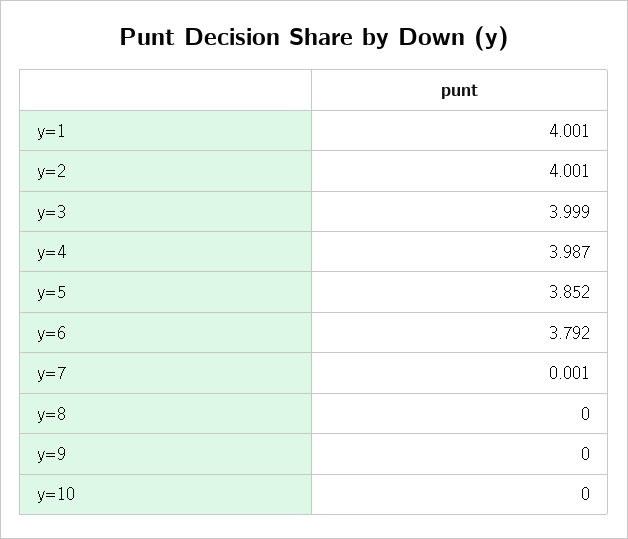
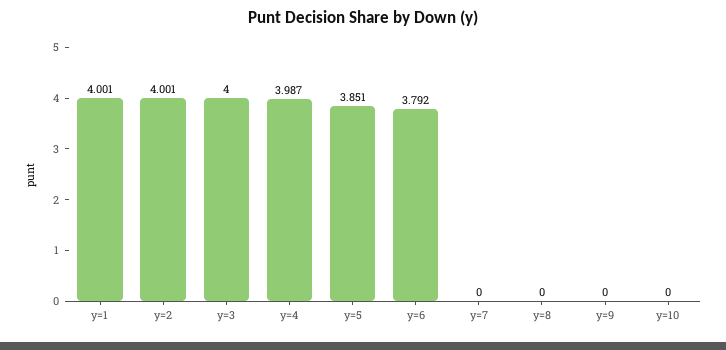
y=3: 3.999 -> 4
y=5: 3.852 -> 3.851
y=7: 0.001 -> 0

